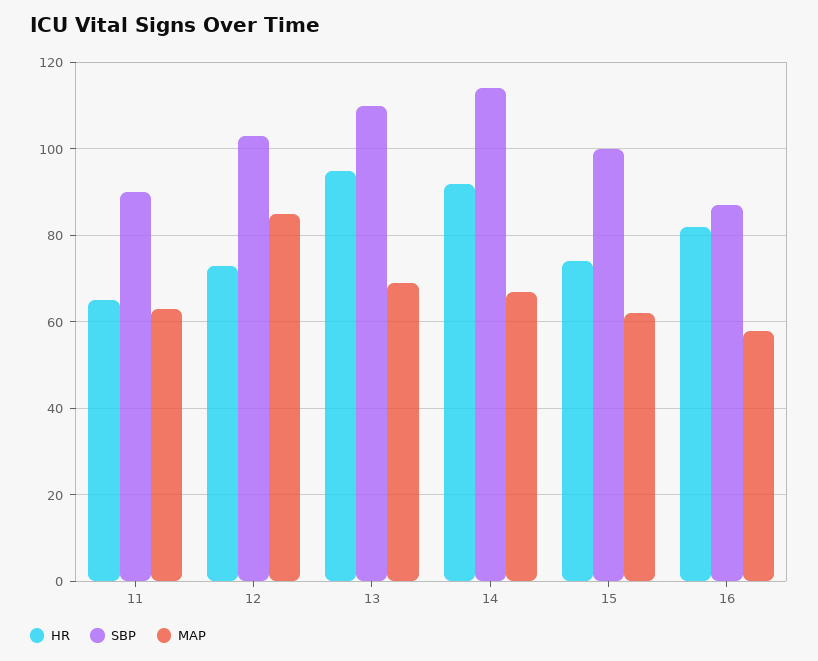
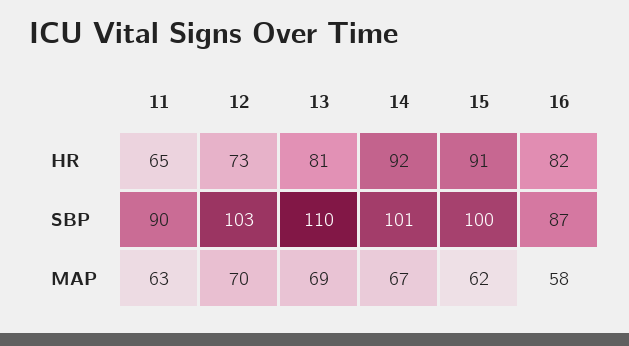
MAP, 12: 85 -> 70
HR, 13: 95 -> 81
SBP, 14: 115 -> 101
HR, 15: 75 -> 91

